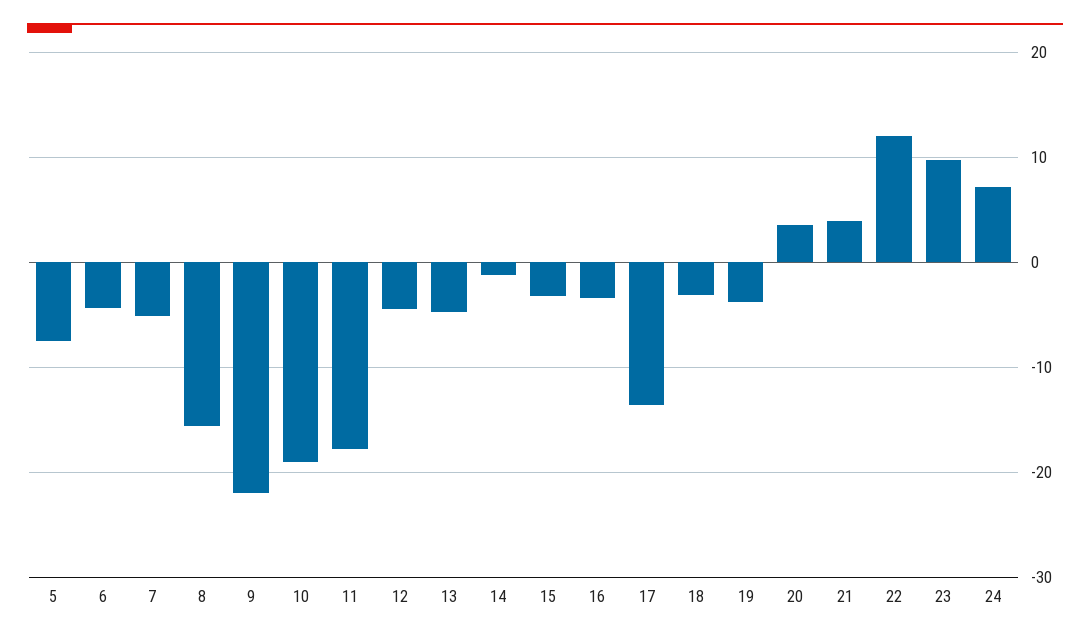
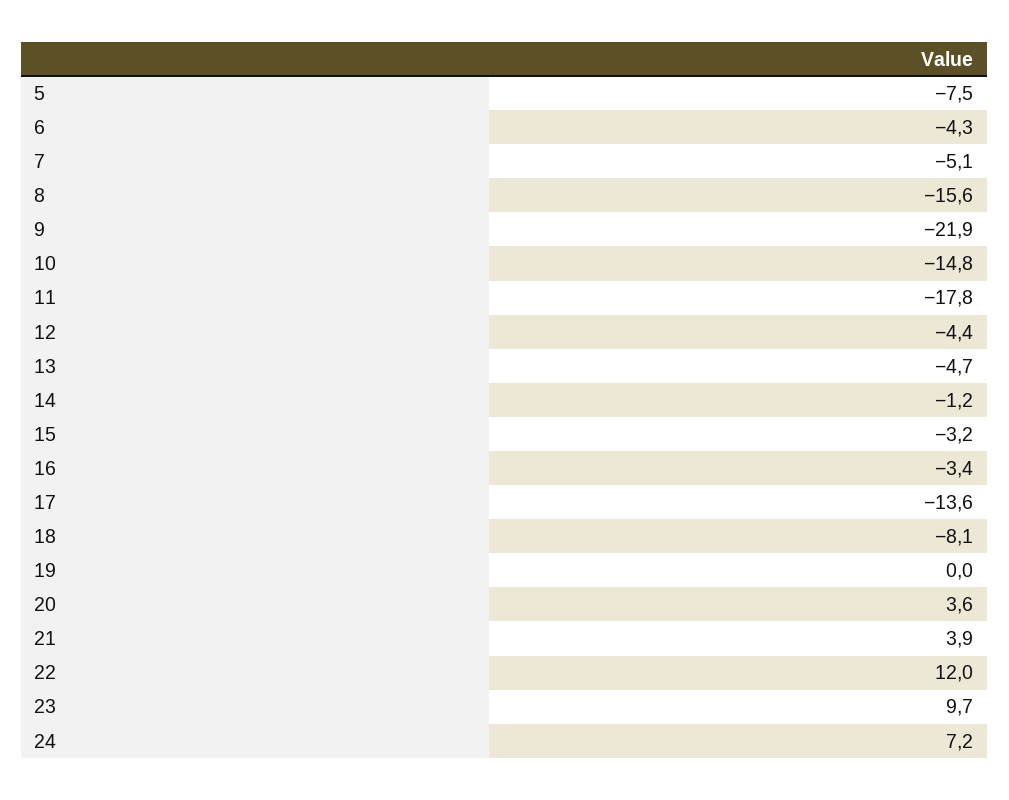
10: -19 -> -14.8
18: -3 -> -8.1
19: -4 -> 0

